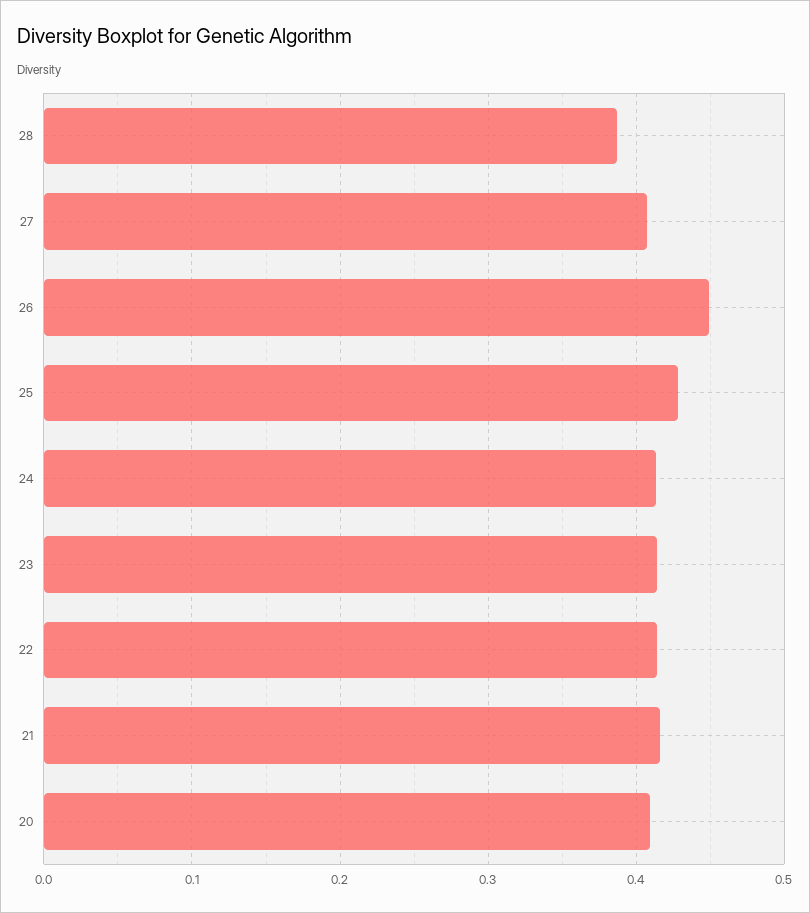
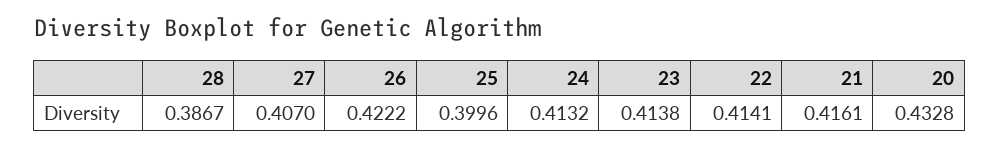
26: 0.45 -> 0.4222
25: 0.43 -> 0.3996
20: 0.41 -> 0.4328

